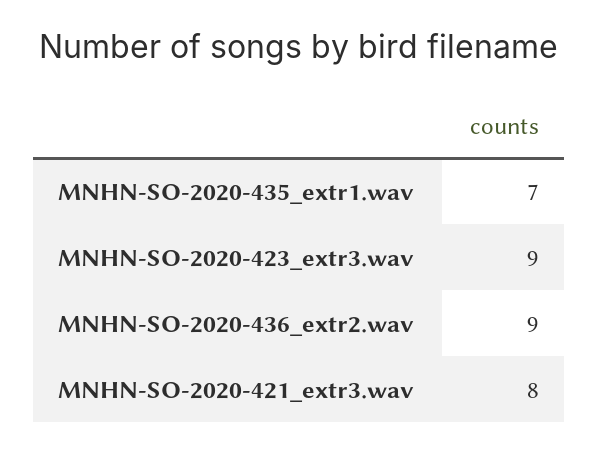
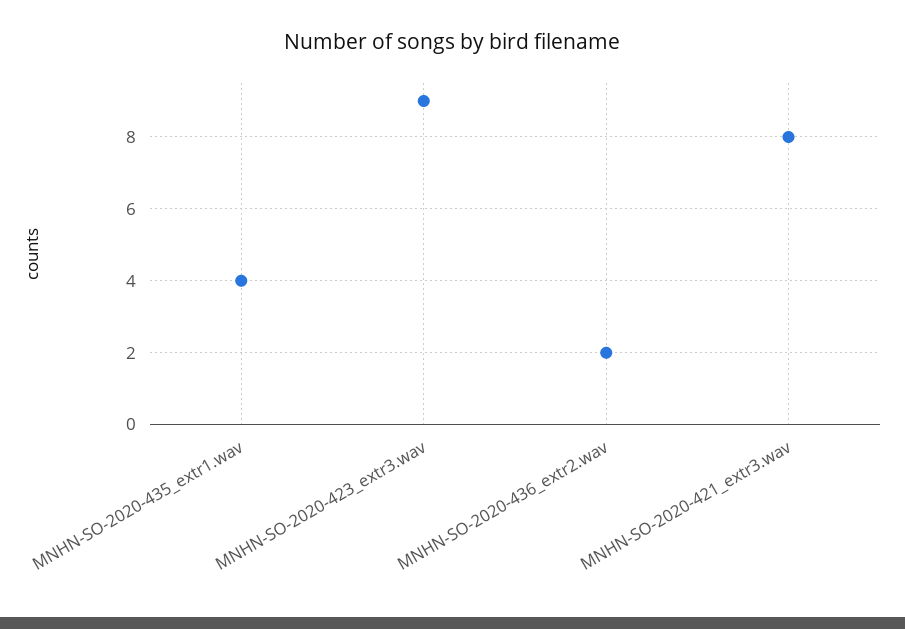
MNHN-SO-2020-435_extr1.wav: 7 -> 4
MNHN-SO-2020-436_extr2.wav: 9 -> 2

